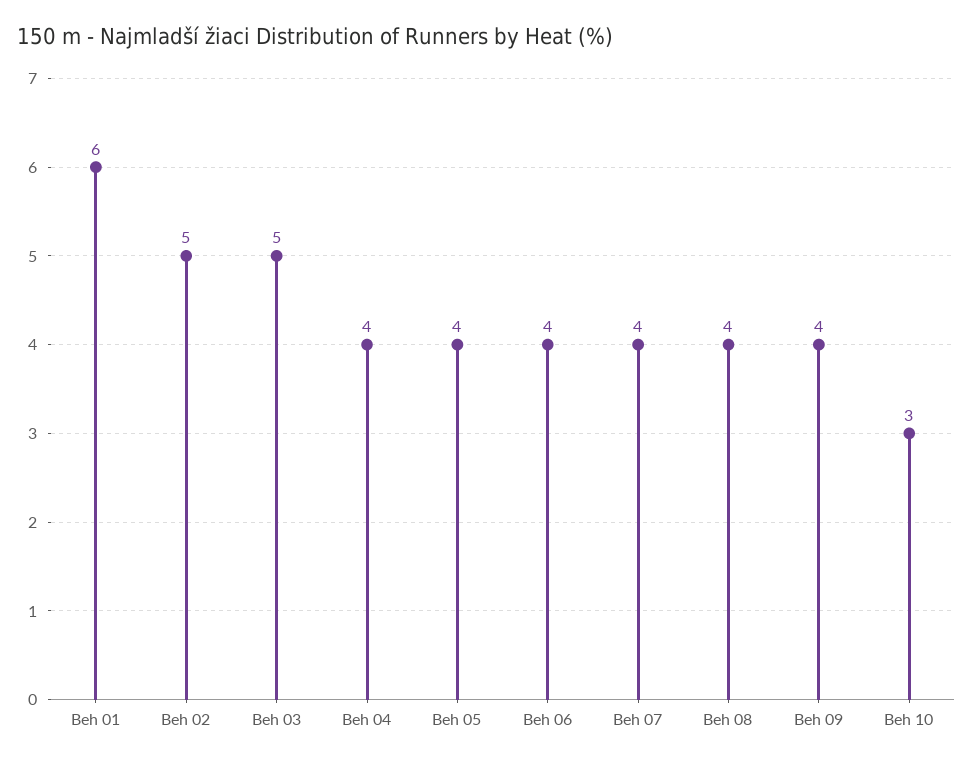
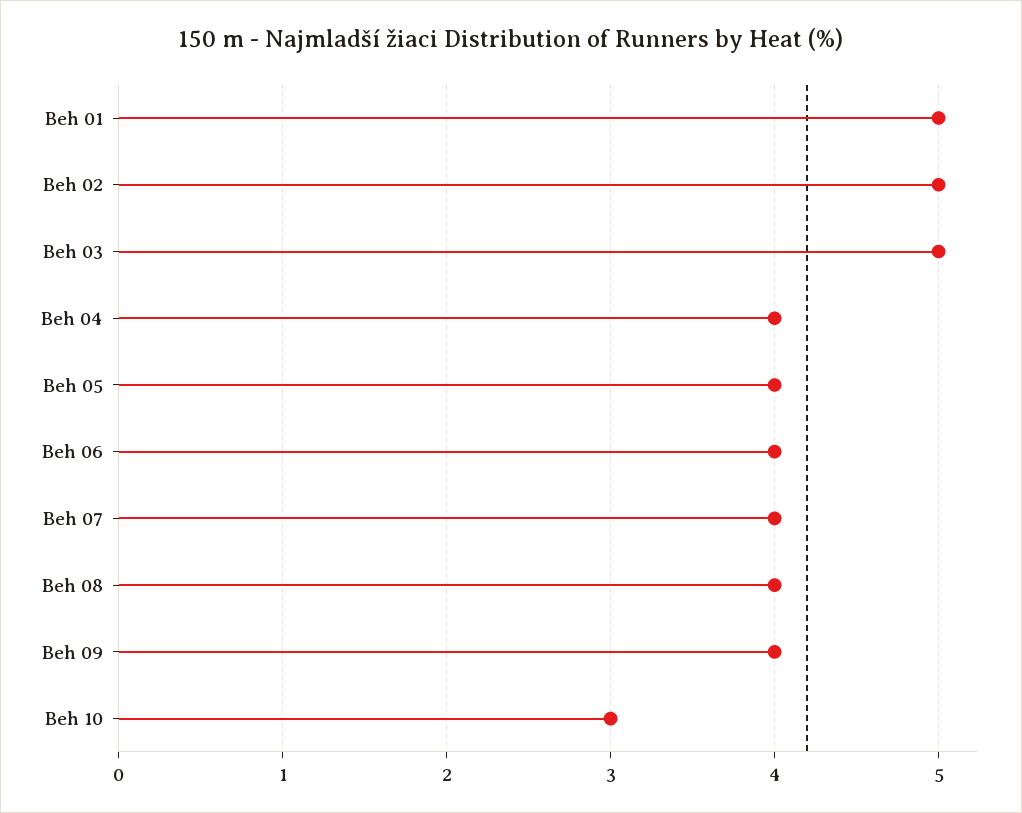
Beh 01: 6 -> 5

